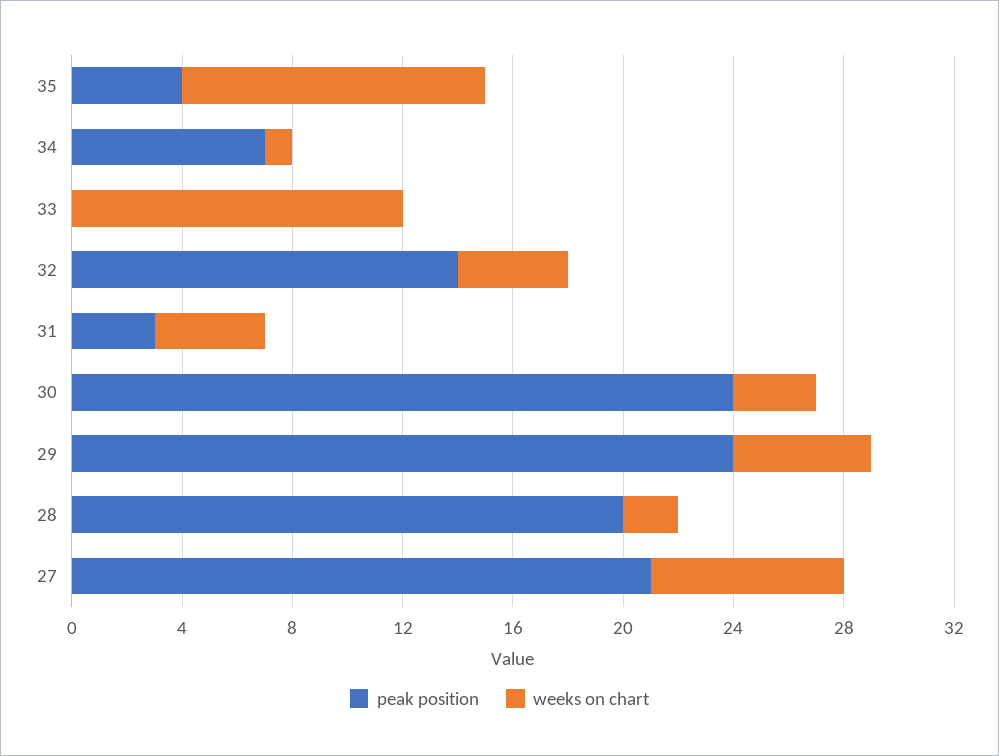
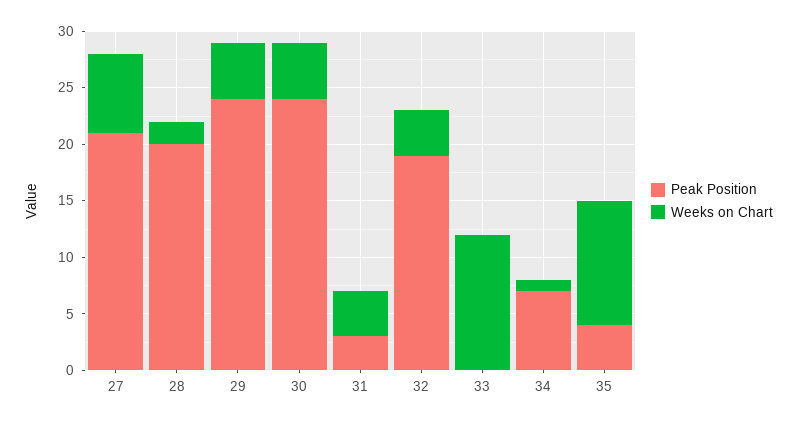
peak position, 32: 14 -> 19
weeks on chart, 30: 3 -> 5

